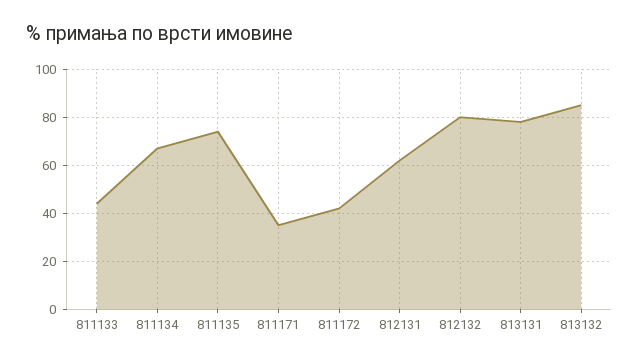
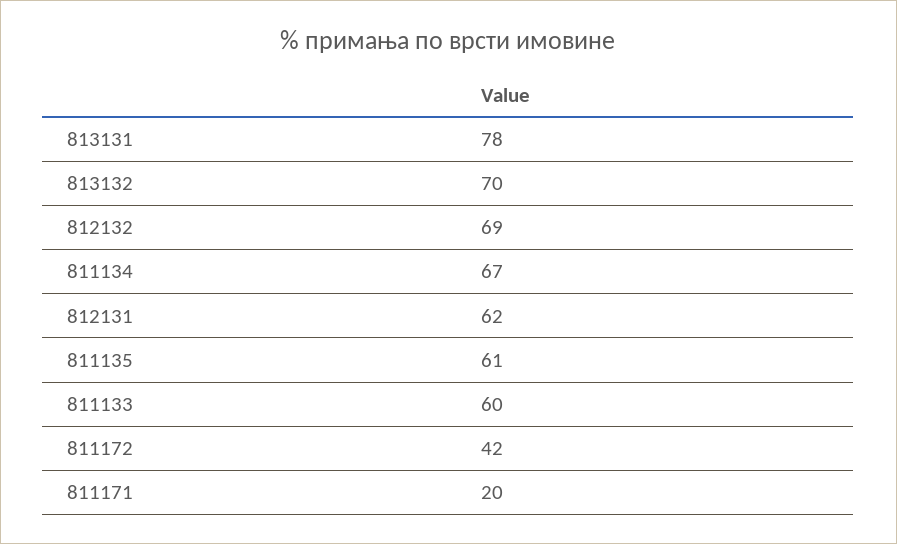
811133: 45 -> 60
811135: 75 -> 61
811171: 35 -> 20
812132: 80 -> 69
813132: 85 -> 70

